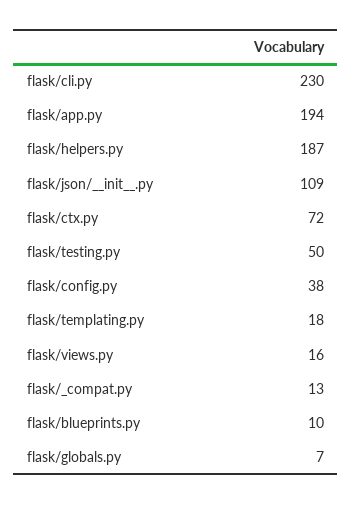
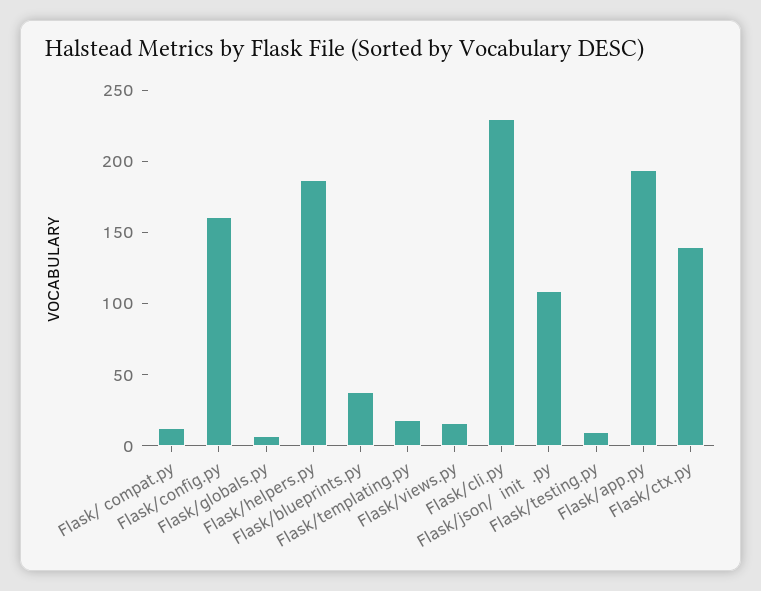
flask/ctx.py: 72 -> 140
flask/testing.py: 50 -> 10
flask/config.py: 38 -> 160
flask/blueprints.py: 10 -> 40

